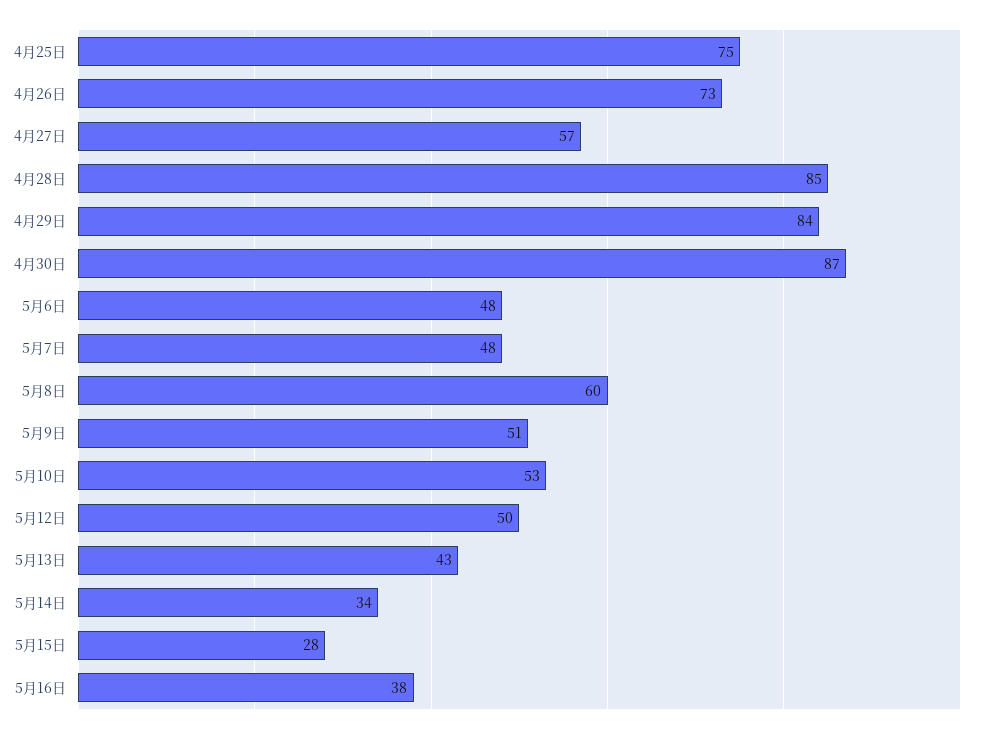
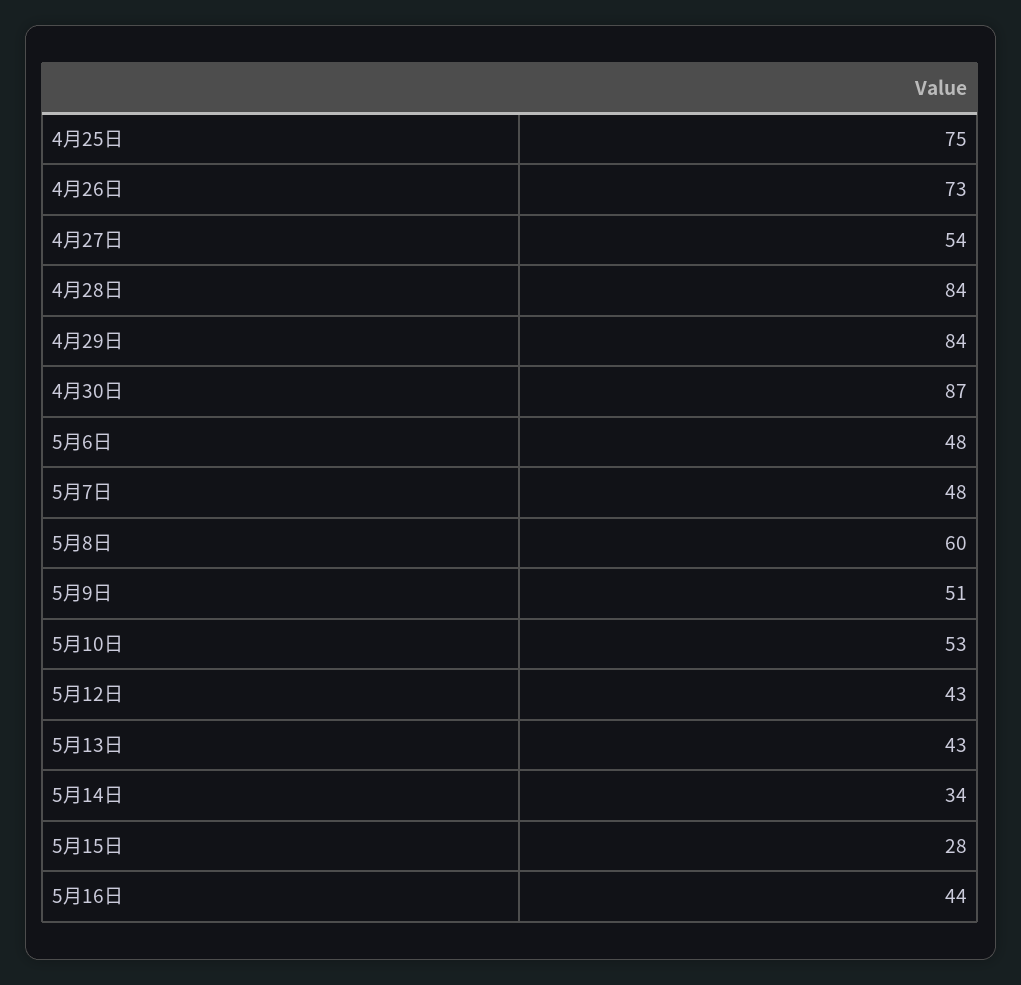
4月27日: 57 -> 54
4月28日: 85 -> 84
5月12日: 50 -> 43
5月16日: 38 -> 44

